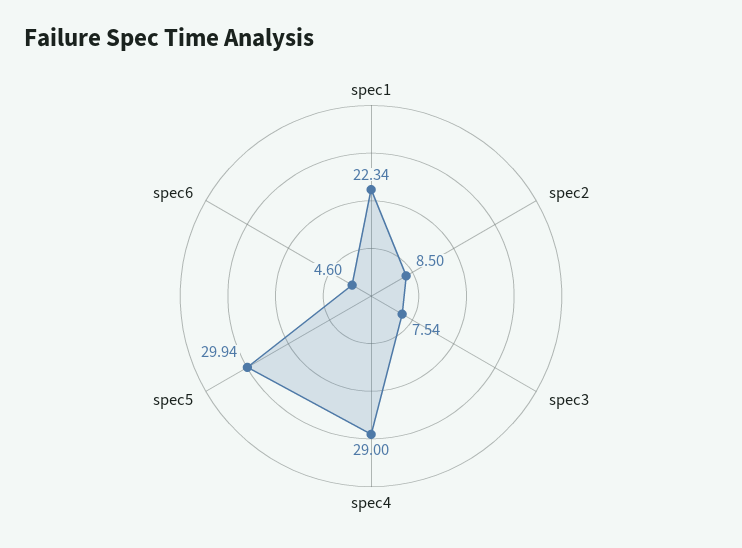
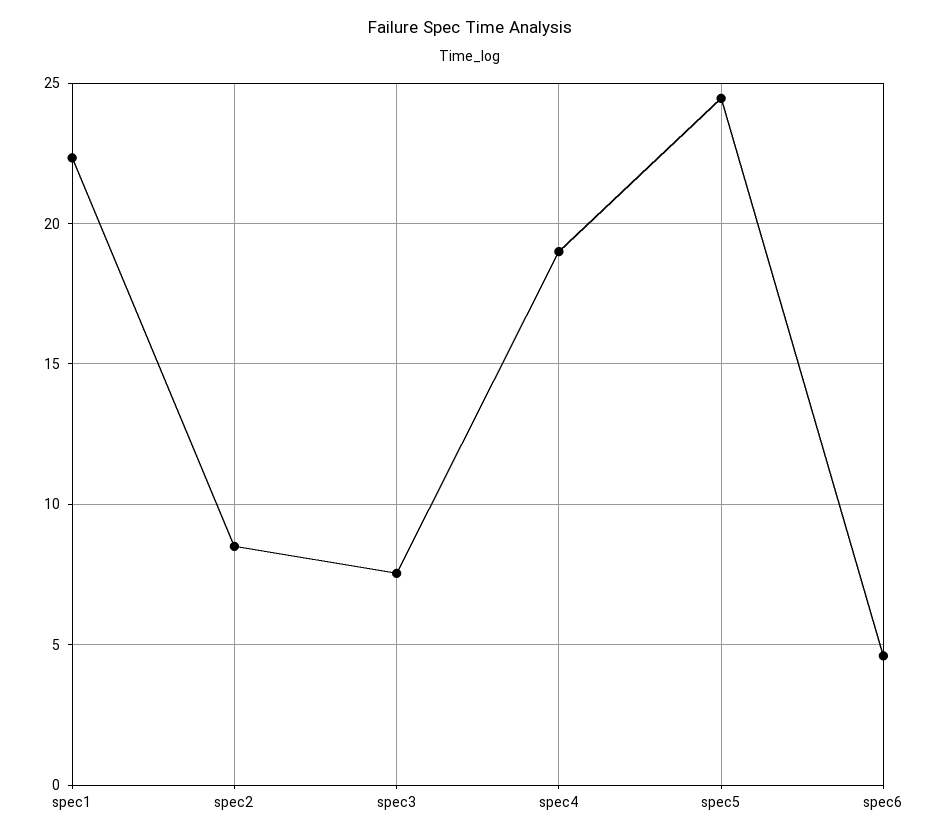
spec4: 29 -> 19
spec5: 29.94 -> 24.5

